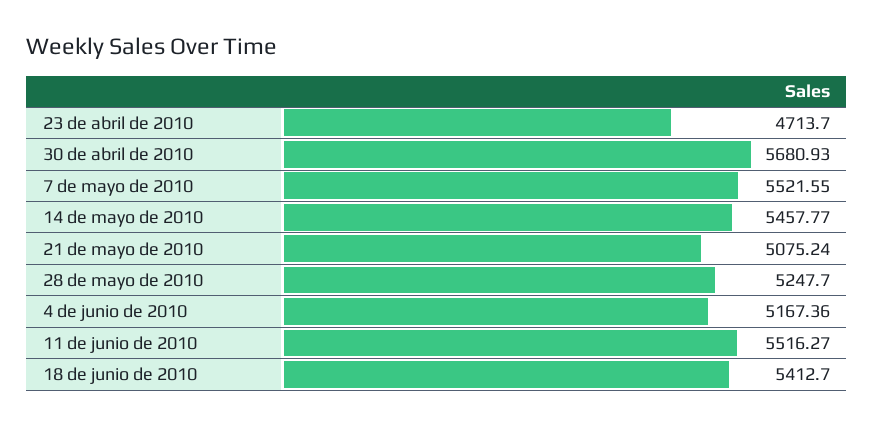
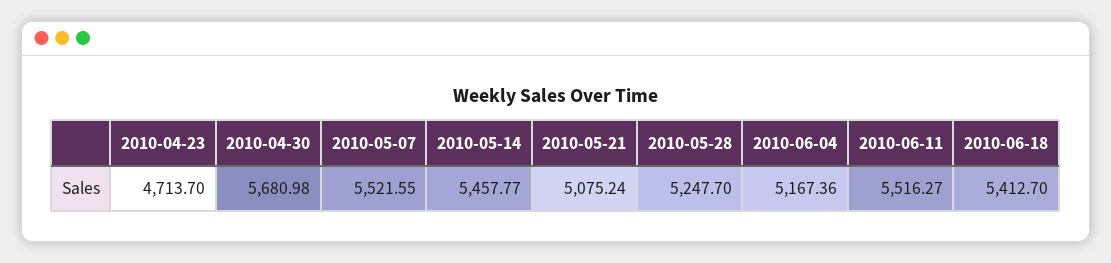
30 de abril de 2010: 5680.93 -> 5680.98

